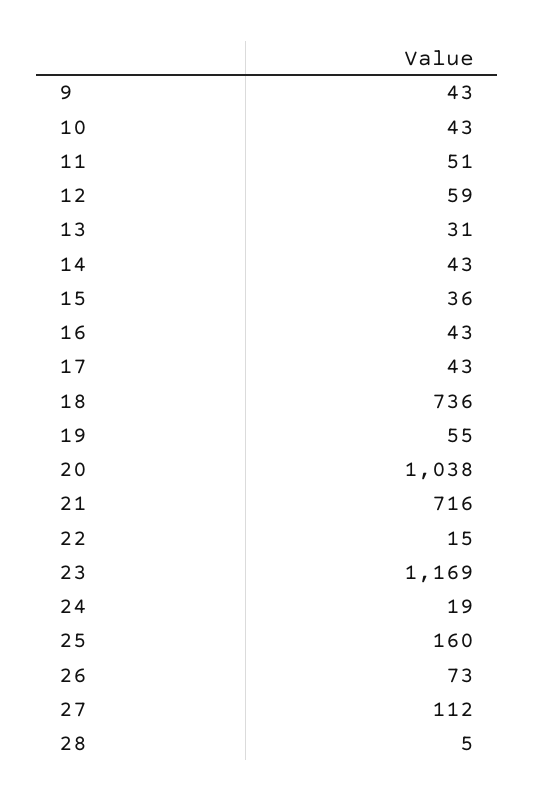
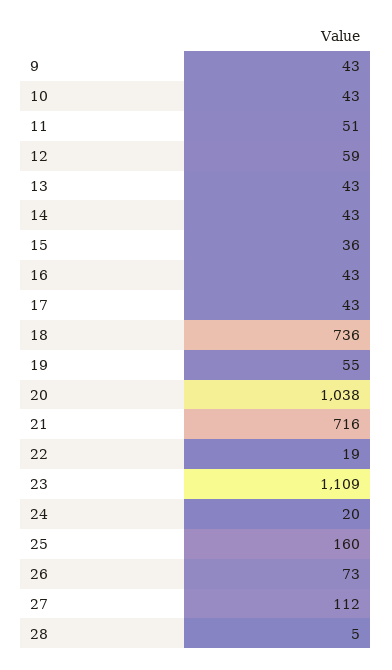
13: 31 -> 43
22: 15 -> 19
23: 1169 -> 1109
24: 19 -> 20

